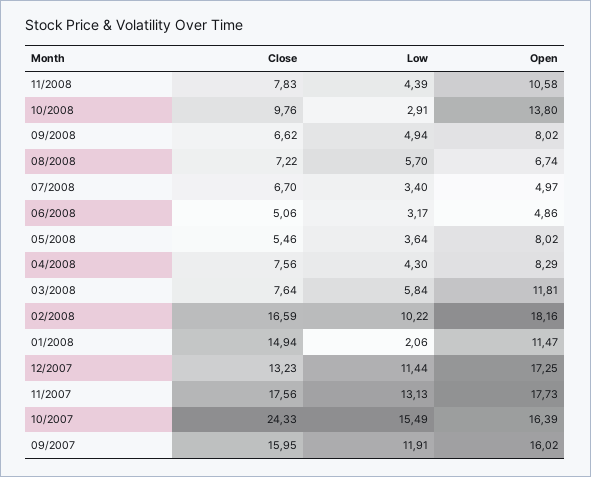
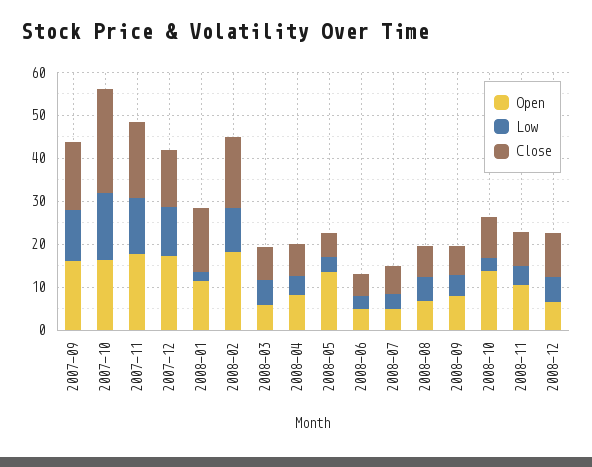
Open, 05/2008: 8.02 -> 14
Open, 03/2008: 11.81 -> 6
Open, 2008-12: none -> 6
Low, 2008-12: none -> 6
Close, 2008-12: none -> 10

